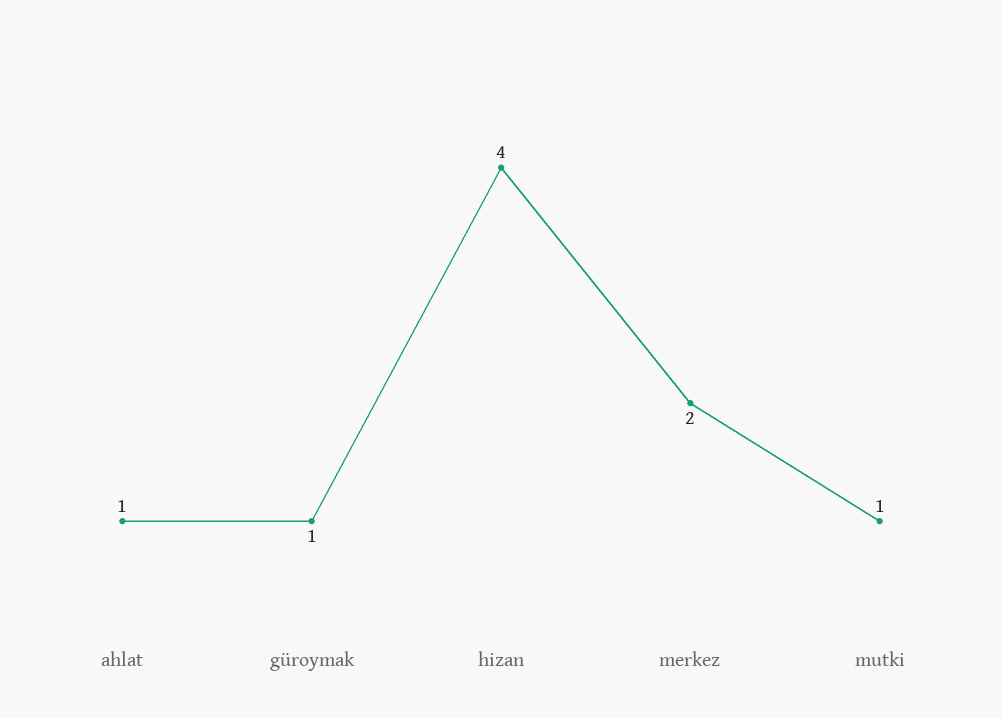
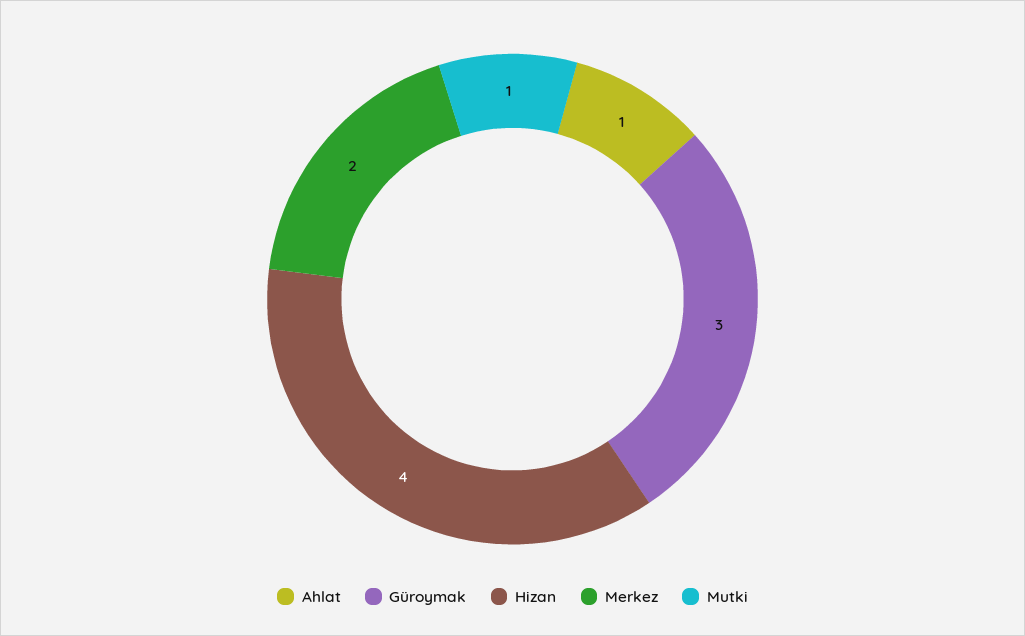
güroymak: 1 -> 3

